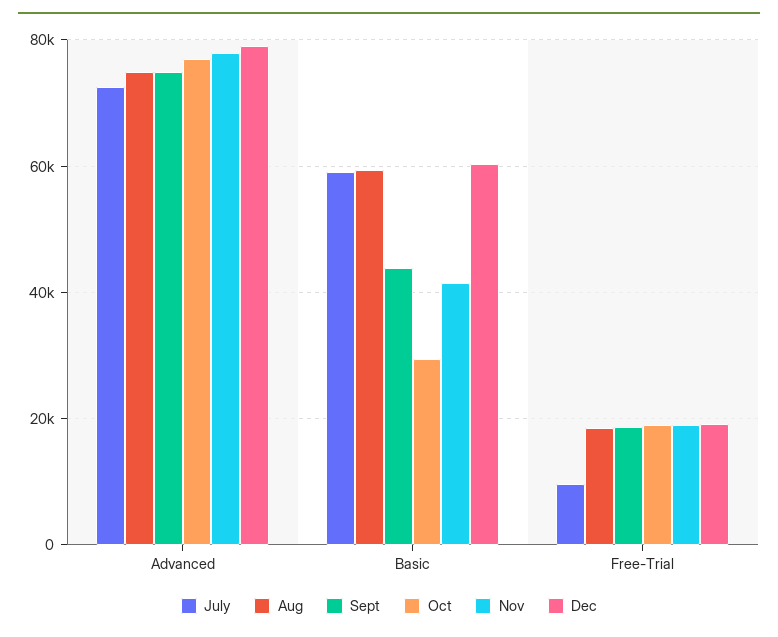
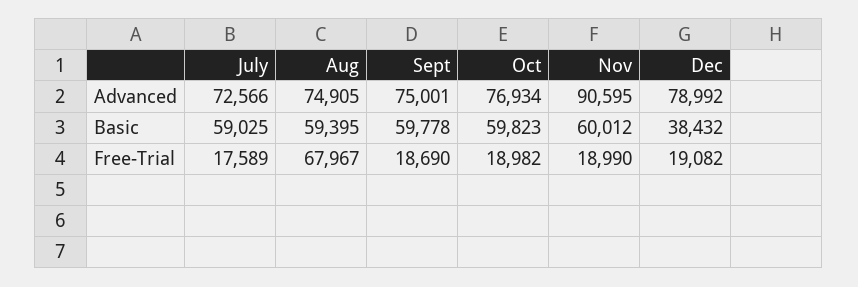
Nov, Advanced: 78000 -> 90595
Sept, Basic: 44000 -> 59778
Oct, Basic: 30000 -> 59823
Nov, Basic: 42000 -> 60012
Dec, Basic: 60000 -> 38432
July, Free-Trial: 10000 -> 17589
Aug, Free-Trial: 18000 -> 67967

